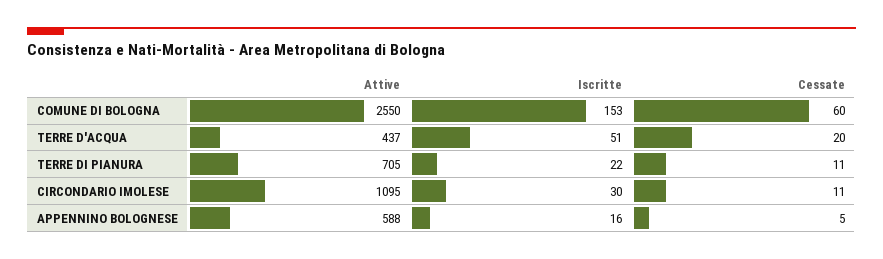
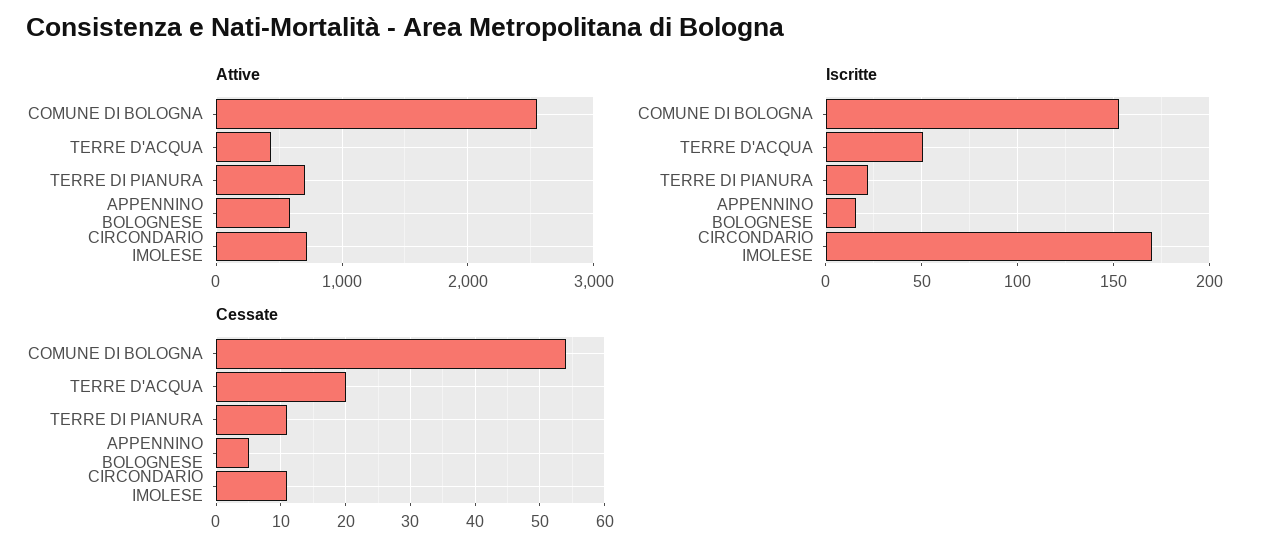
Cessate, COMUNE DI BOLOGNA: 60 -> 54
Attive, CIRCONDARIO IMOLESE: 1095 -> 700
Iscritte, CIRCONDARIO IMOLESE: 30 -> 170

